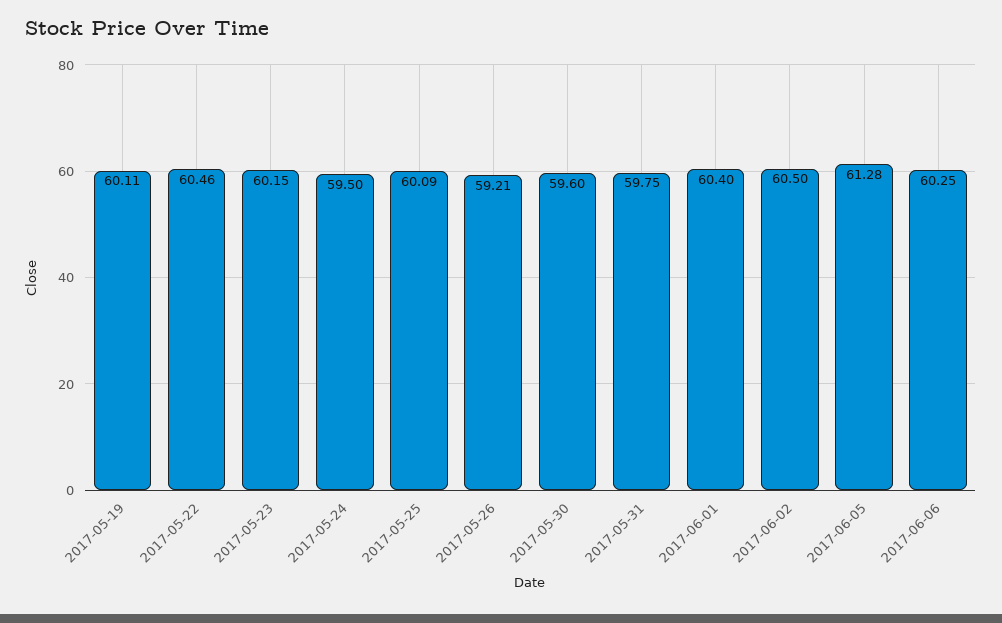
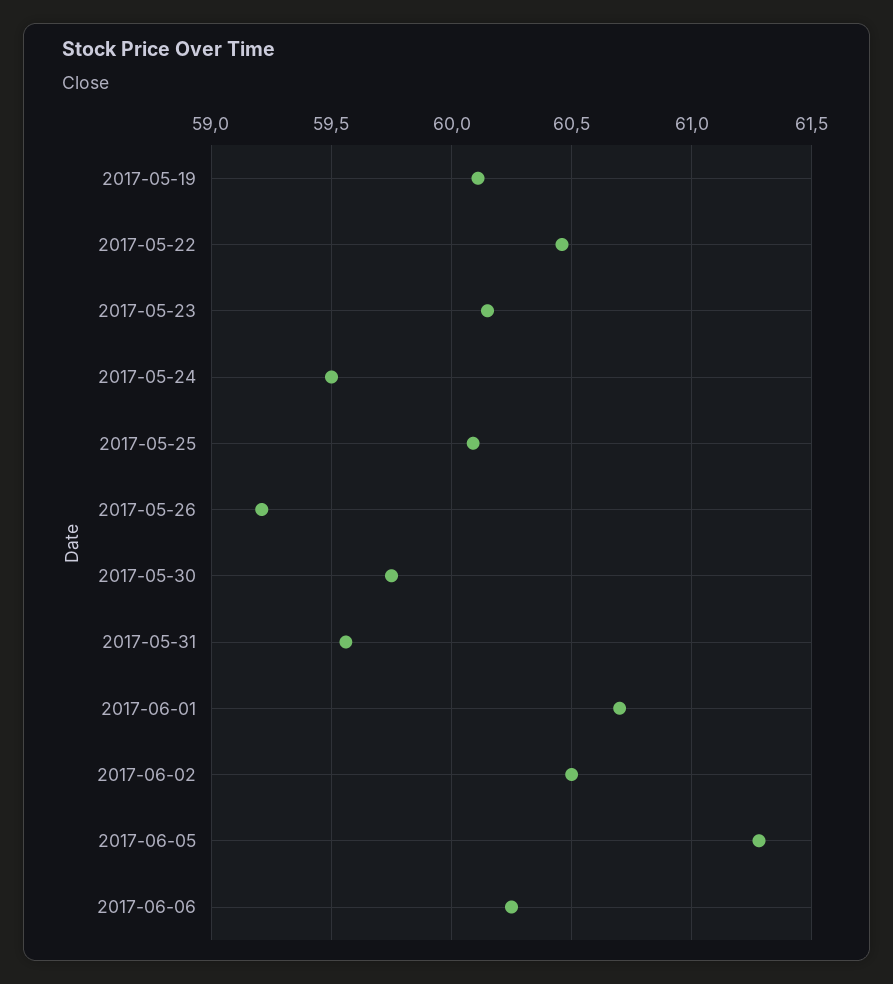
2017-05-30: 59.6 -> 59.75
2017-05-31: 59.75 -> 59.55
2017-06-01: 60.4 -> 60.7

